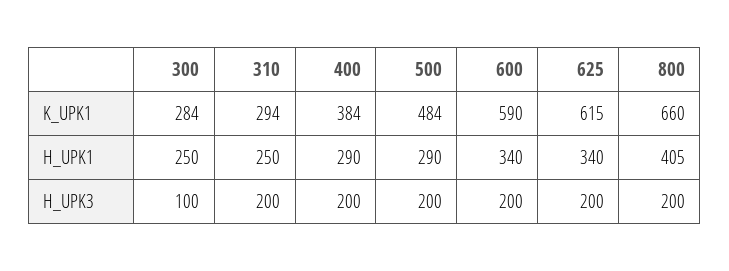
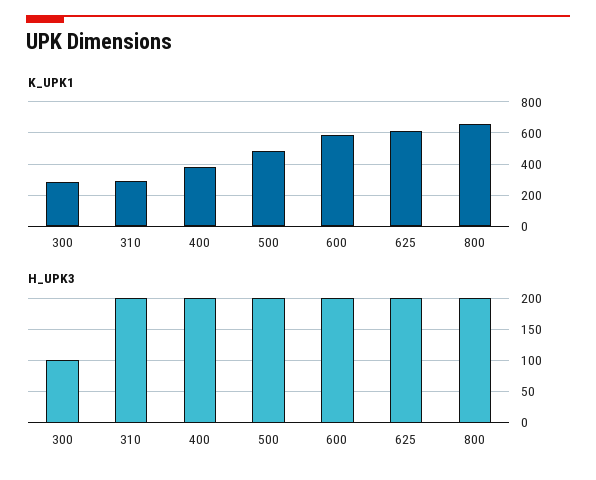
H_UPK1, 300: 250 -> none
H_UPK1, 310: 250 -> none
H_UPK1, 400: 290 -> none
H_UPK1, 500: 290 -> none
H_UPK1, 600: 340 -> none
H_UPK1, 625: 340 -> none
H_UPK1, 800: 405 -> none

